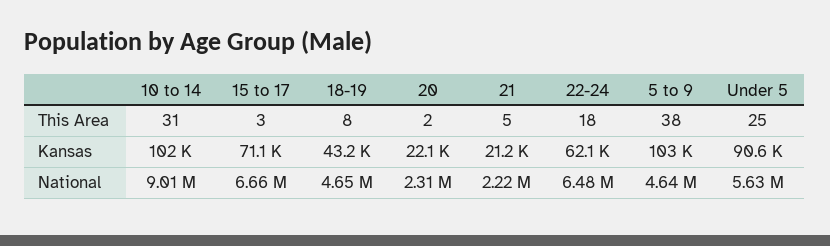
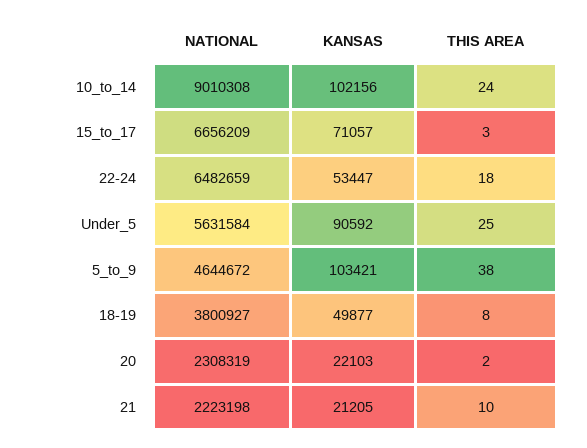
10 to 14, This Area: 31 -> 24
21, This Area: 5 -> 10
18-19, Kansas: 43200 -> 49877
22-24, Kansas: 62100 -> 53447
18-19, National: 4650000 -> 3800927

